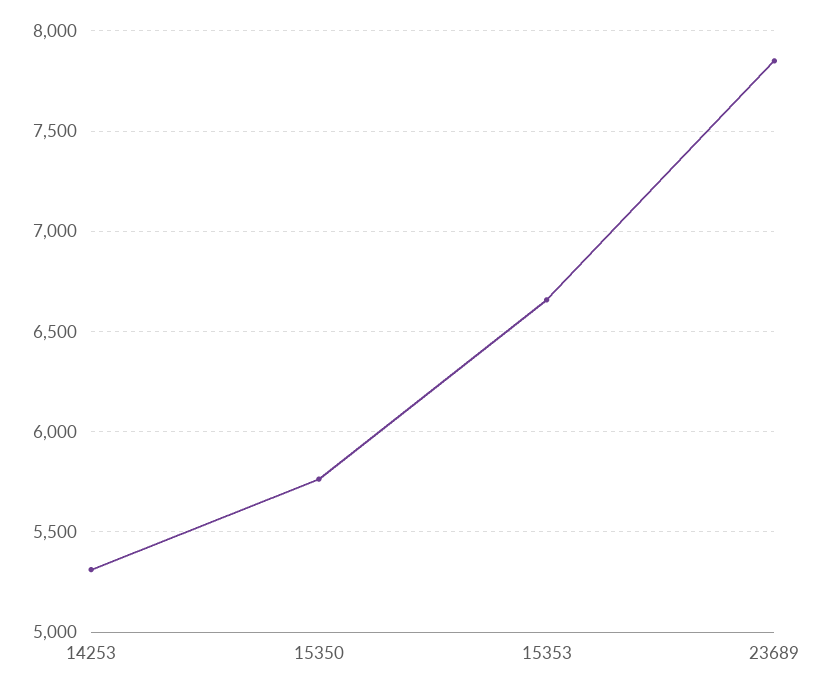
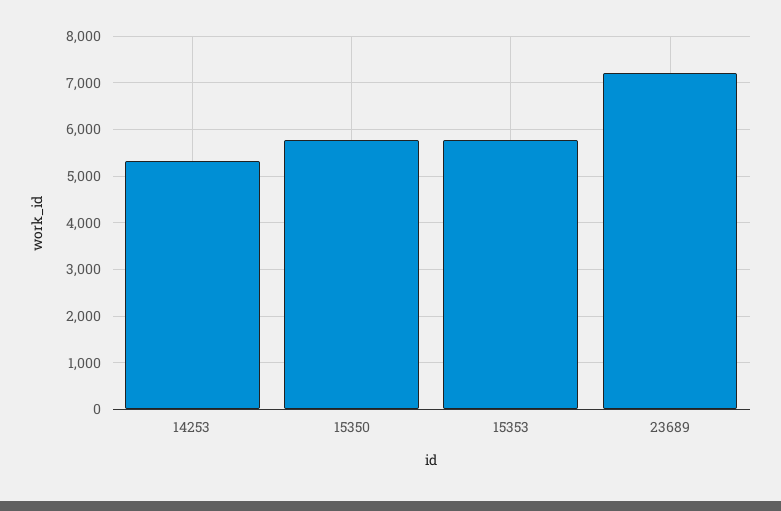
15353: 6650 -> 5800
23689: 7850 -> 7200

